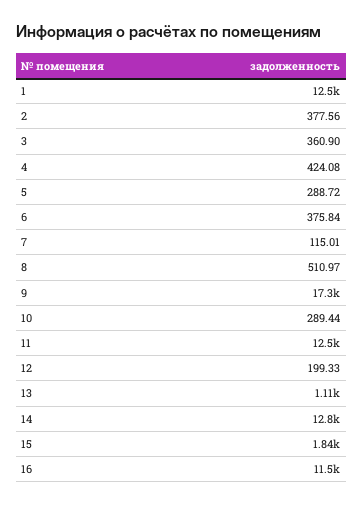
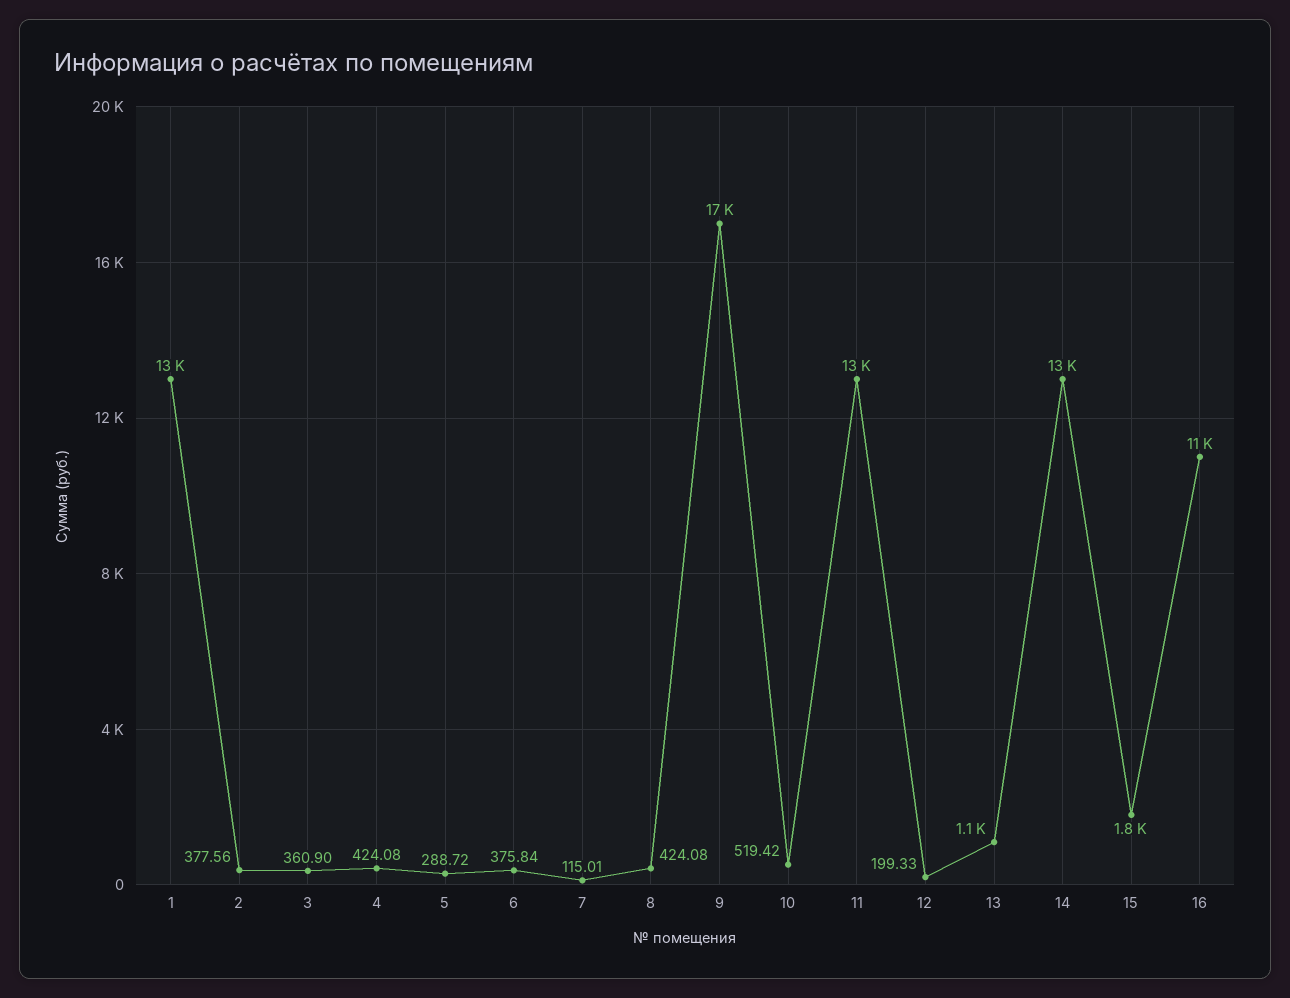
8: 510.97 -> 424.08
10: 289.44 -> 519.42

